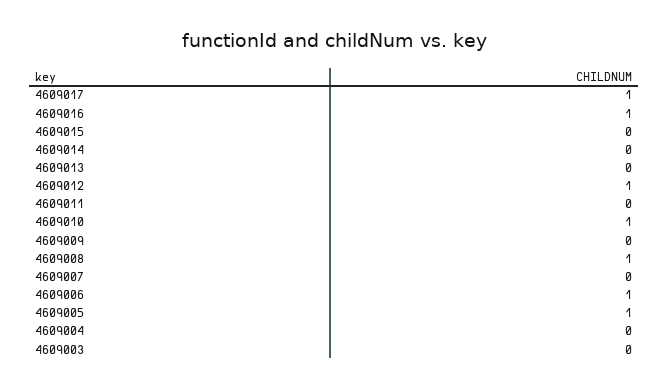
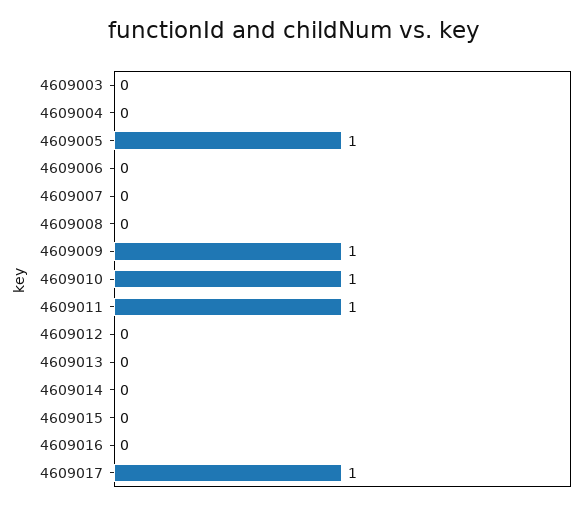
4609016: 1 -> 0
4609012: 1 -> 0
4609011: 0 -> 1
4609009: 0 -> 1
4609008: 1 -> 0
4609006: 1 -> 0

